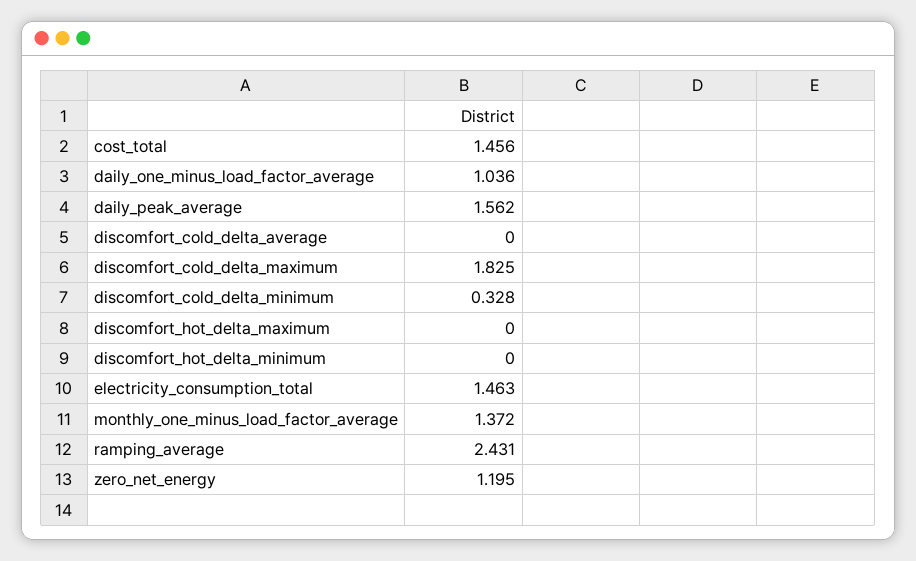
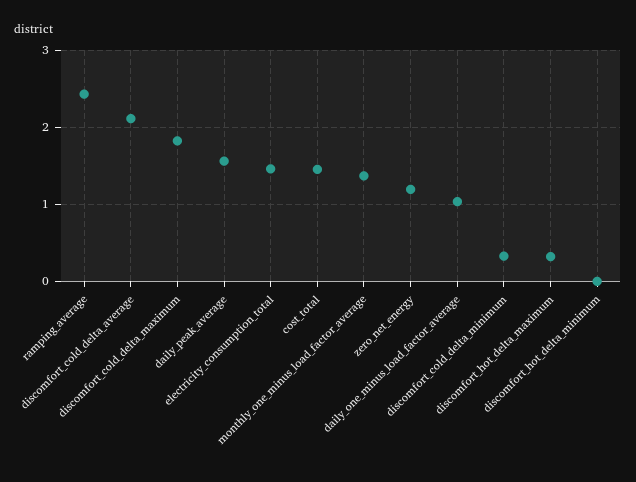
discomfort_cold_delta_average: 0 -> 2.1
discomfort_hot_delta_maximum: 0 -> 0.3

